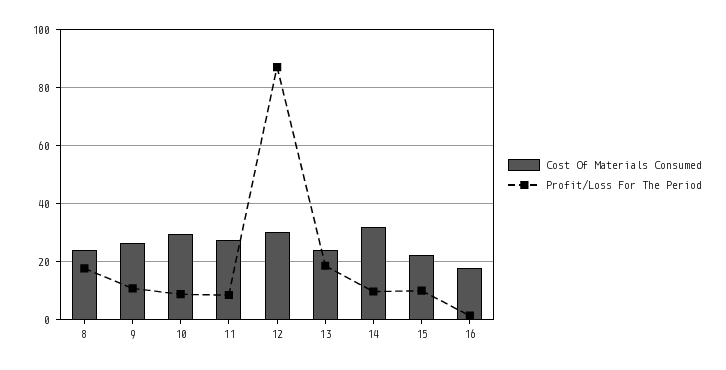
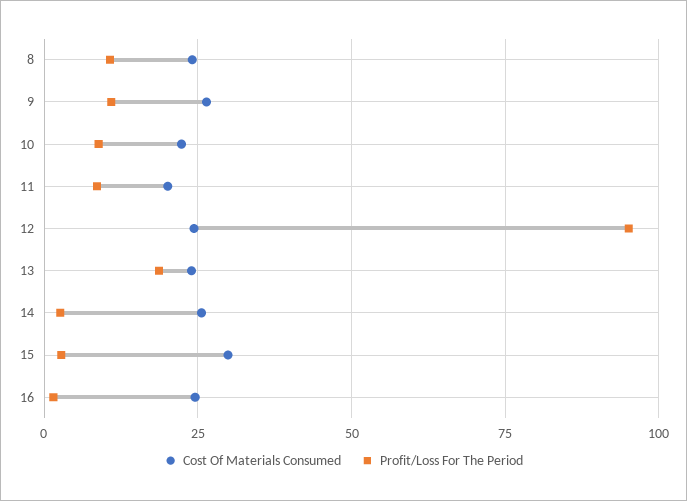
Profit/Loss For The Period, 8: 17.5 -> 10
Cost Of Materials Consumed, 10: 30 -> 22.5
Cost Of Materials Consumed, 11: 27.5 -> 20
Cost Of Materials Consumed, 12: 30 -> 25
Profit/Loss For The Period, 12: 87.5 -> 95
Cost Of Materials Consumed, 14: 32.5 -> 25
Profit/Loss For The Period, 14: 10 -> 2.5
Cost Of Materials Consumed, 15: 22.5 -> 30
Profit/Loss For The Period, 15: 10 -> 2.5
Cost Of Materials Consumed, 16: 17.5 -> 25

